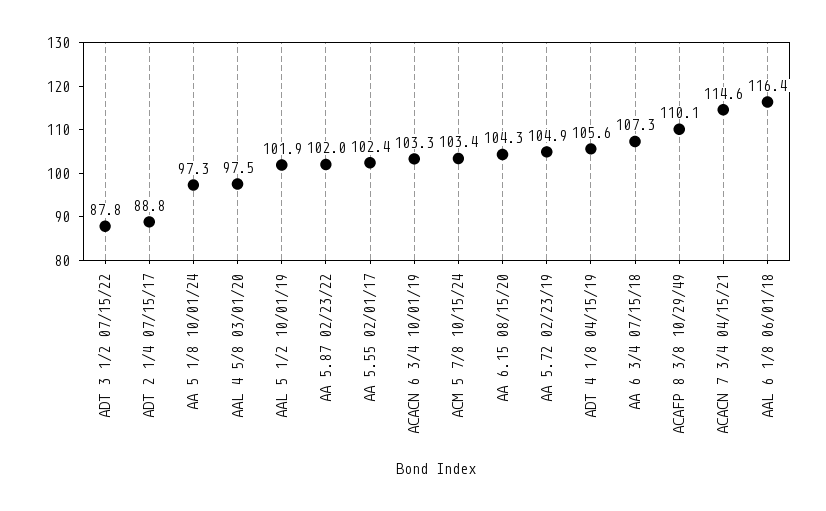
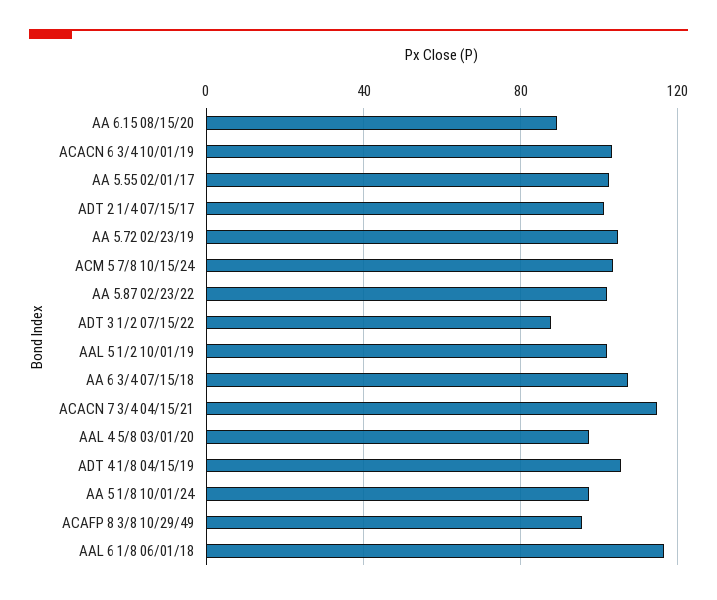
ADT 2 1/4 07/15/17: 88.8 -> 100
AA 6.15 08/15/20: 104.3 -> 90
ACAFP 8 3/8 10/29/49: 110.1 -> 95

